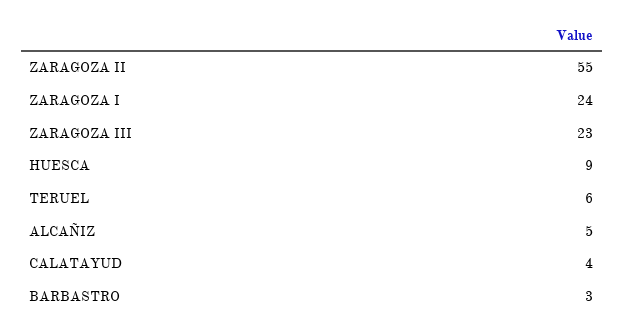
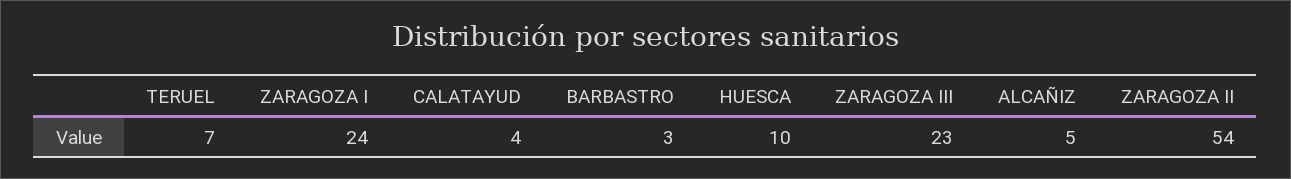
ZARAGOZA II: 55 -> 54
HUESCA: 9 -> 10
TERUEL: 6 -> 7

